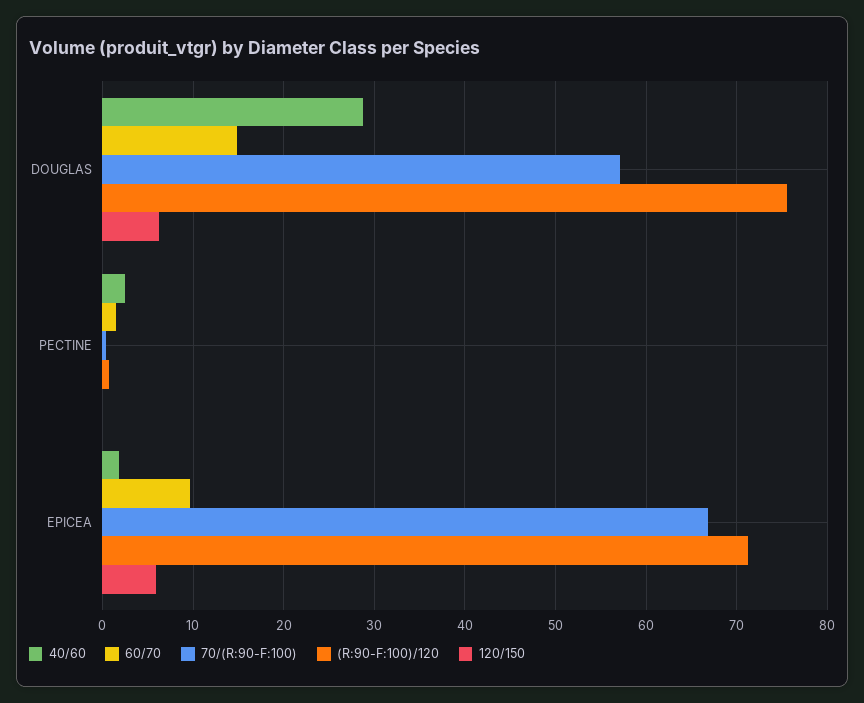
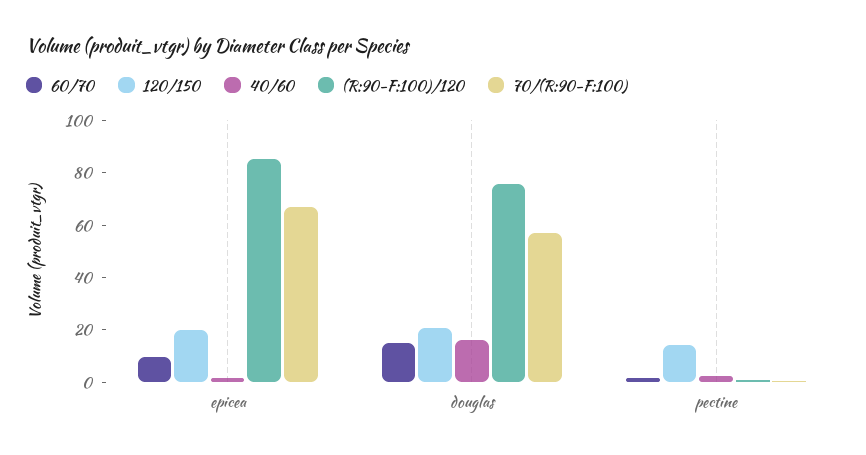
40/60, DOUGLAS: 29 -> 15
120/150, DOUGLAS: 6 -> 20
120/150, PECTINE: 0 -> 15
(R:90-F:100)/120, EPICEA: 71 -> 85
120/150, EPICEA: 6 -> 20

